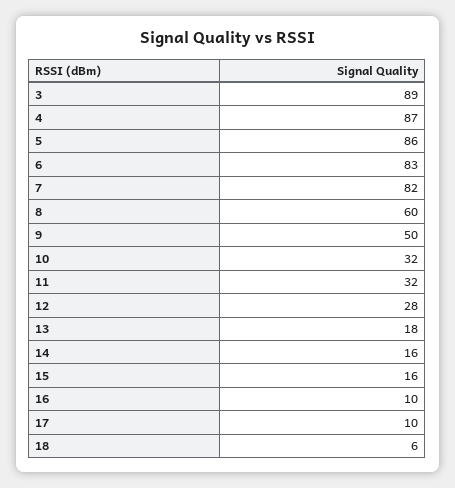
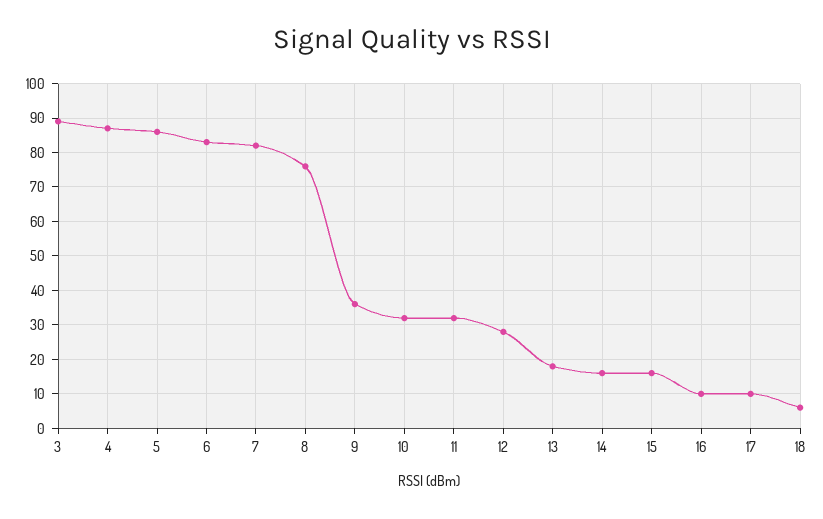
8: 60 -> 75
9: 50 -> 35

